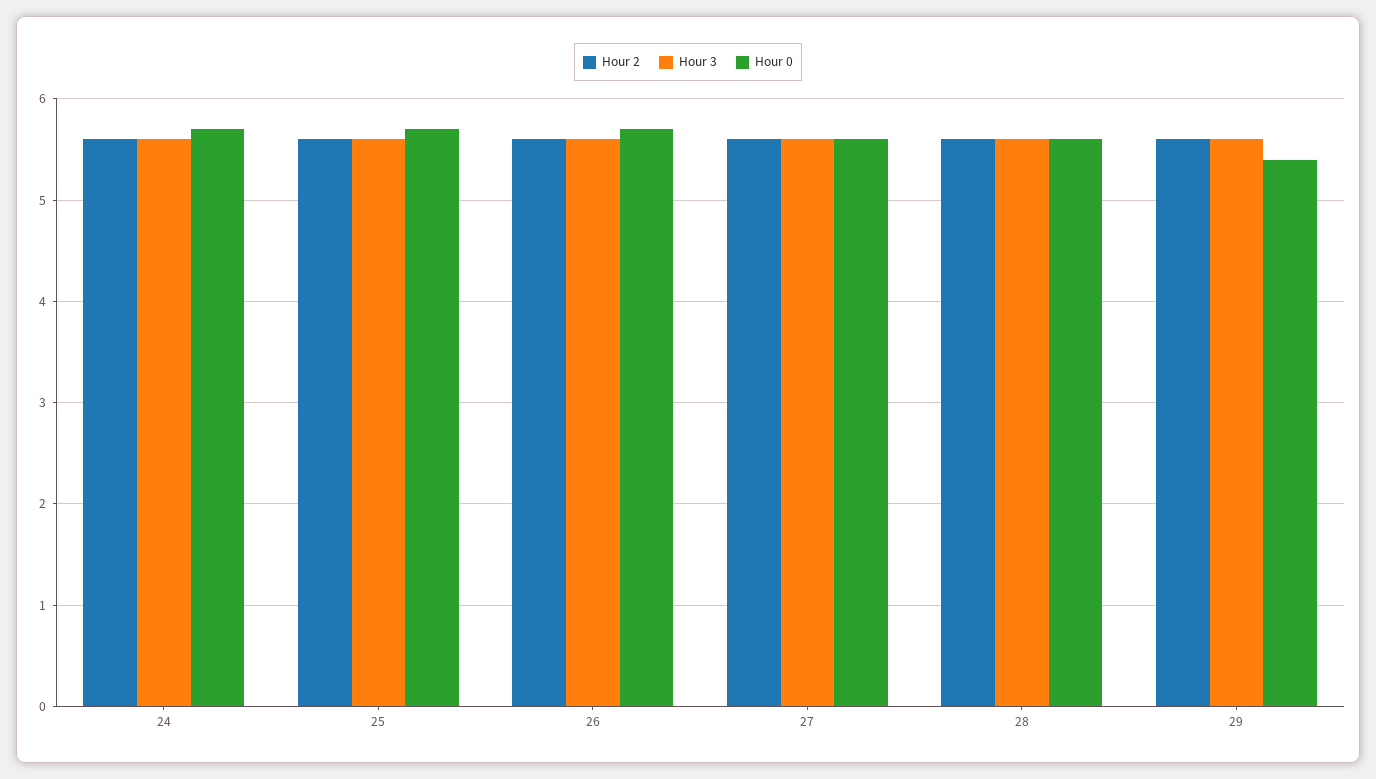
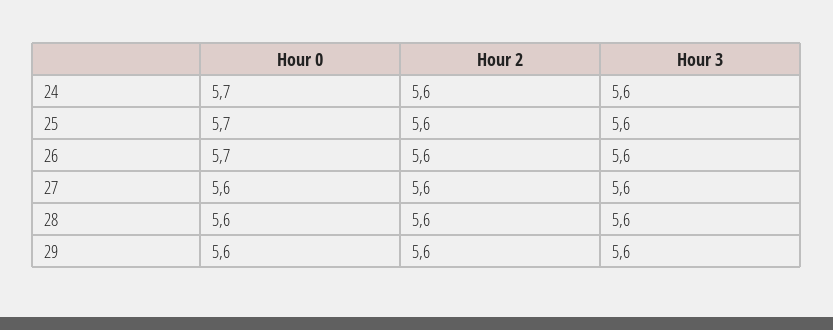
Hour 0, 29: 5.4 -> 5.6

